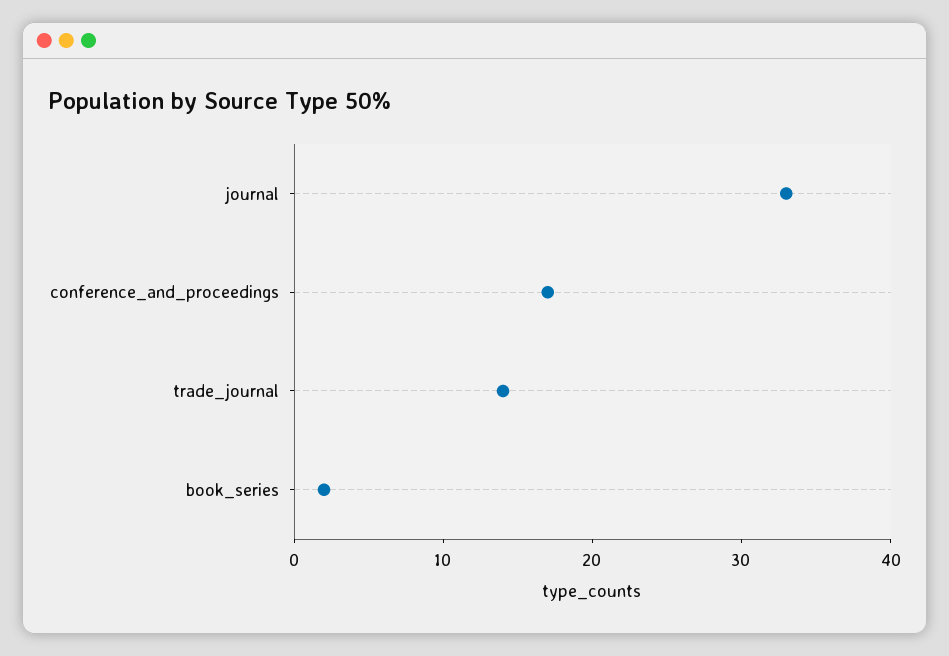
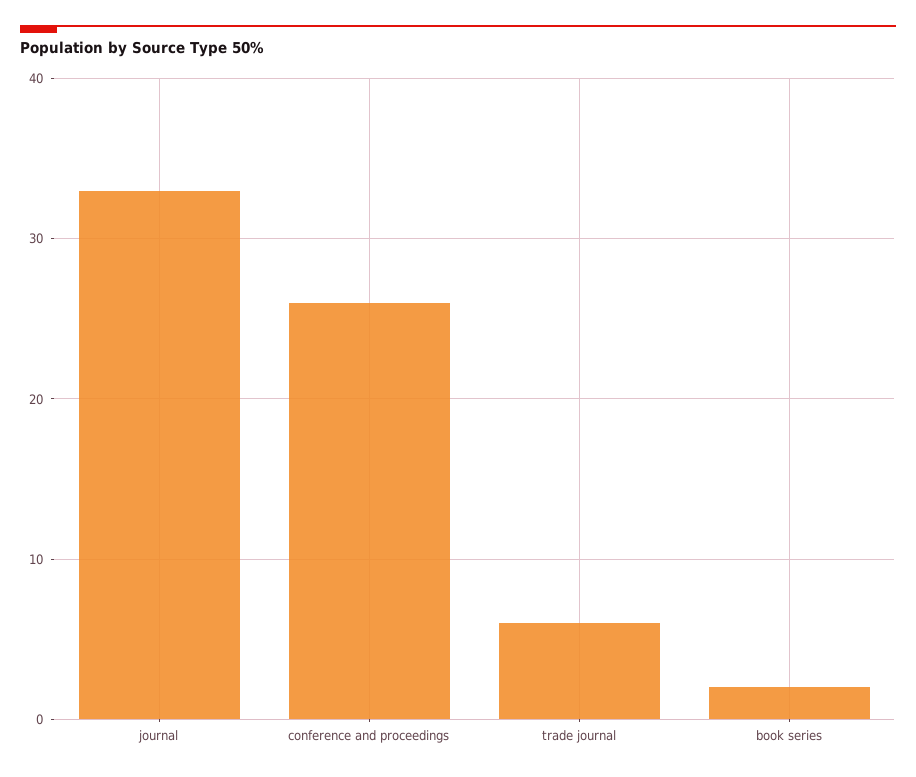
conference_and_proceedings: 17 -> 26
trade_journal: 14 -> 6

